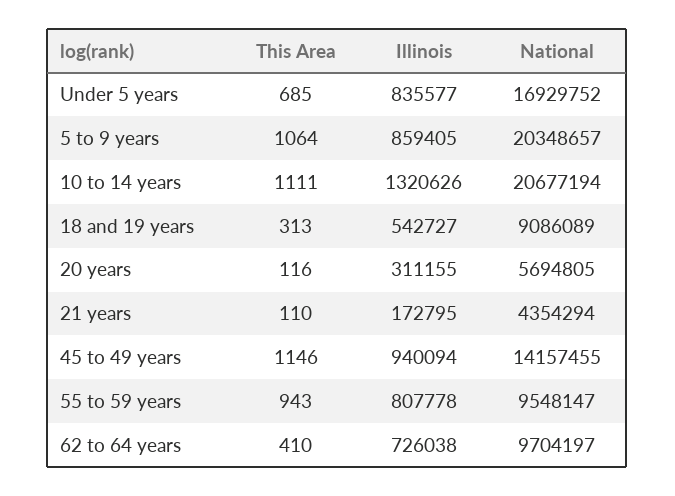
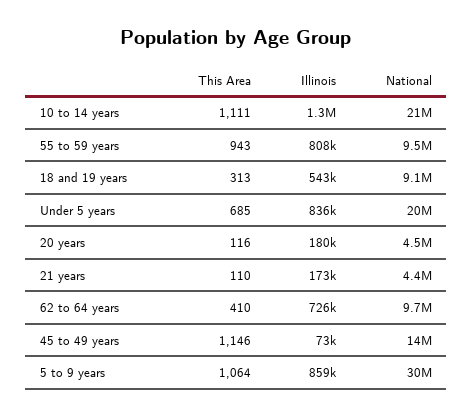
National, Under 5 years: 16929752 -> 20000000
National, 5 to 9 years: 20348657 -> 30000000
Illinois, 20 years: 311155 -> 180000
National, 20 years: 5694805 -> 4500000
Illinois, 45 to 49 years: 940094 -> 73000

